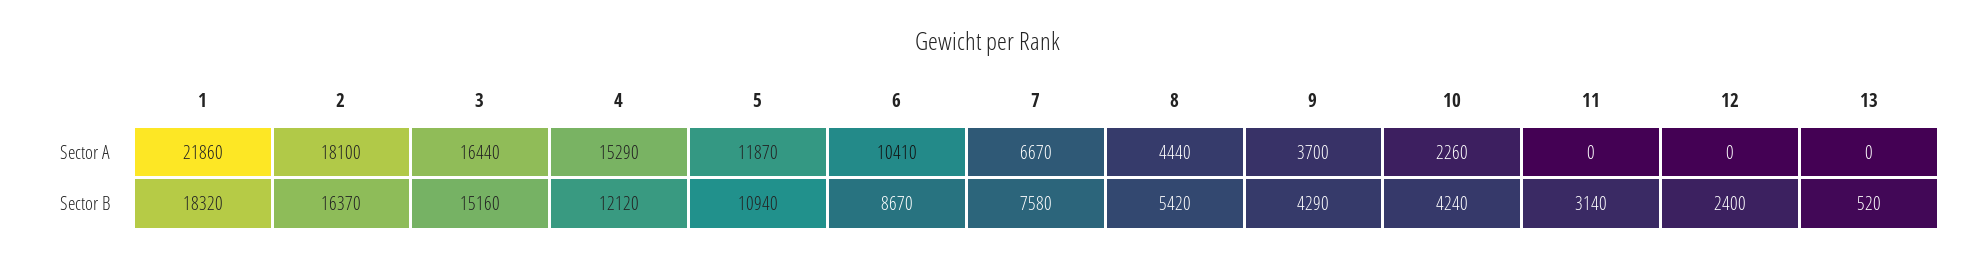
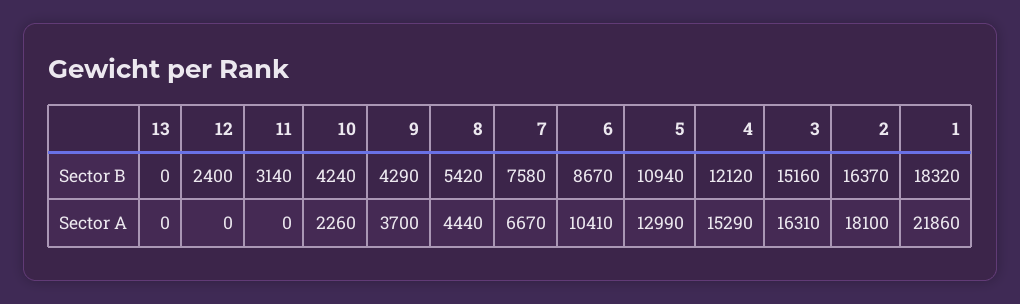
3, Sector A: 16440 -> 16310
5, Sector A: 11870 -> 12990
13, Sector B: 520 -> 0

